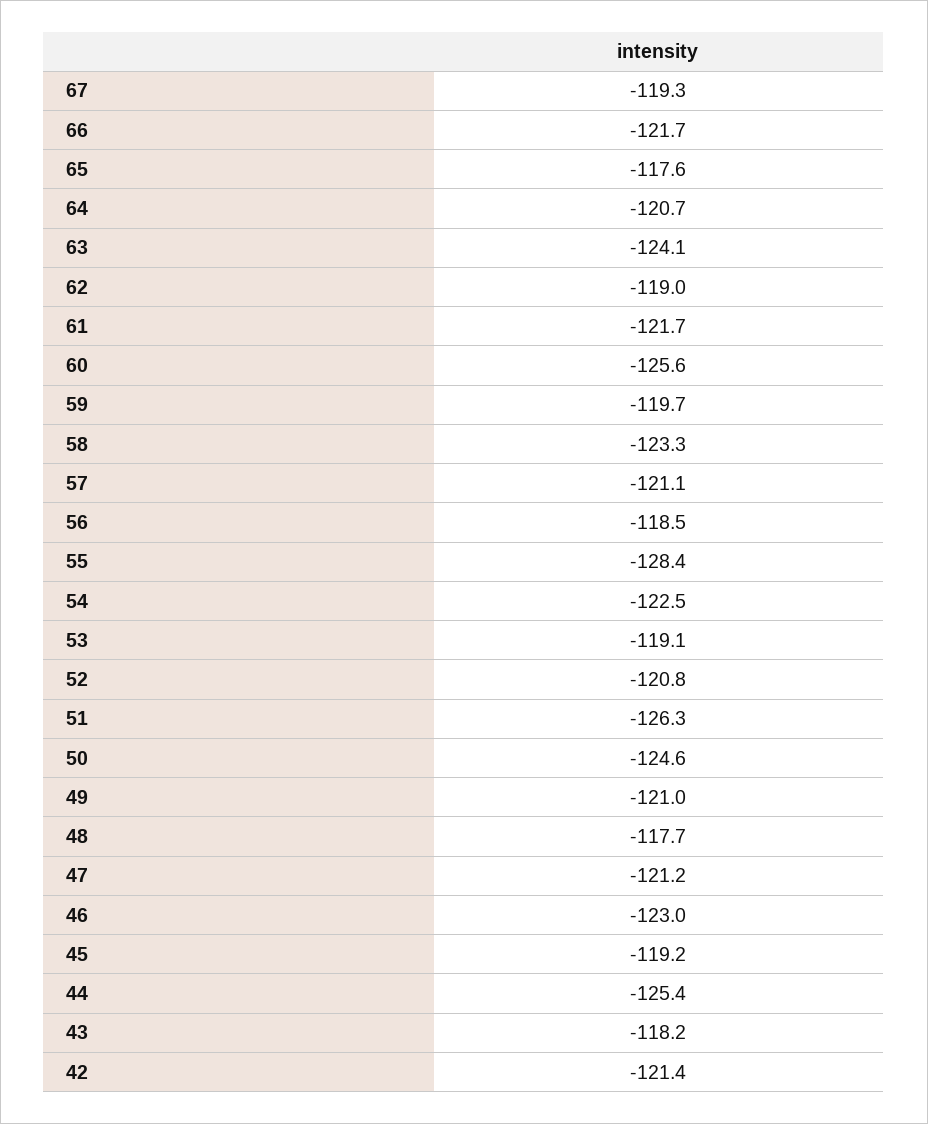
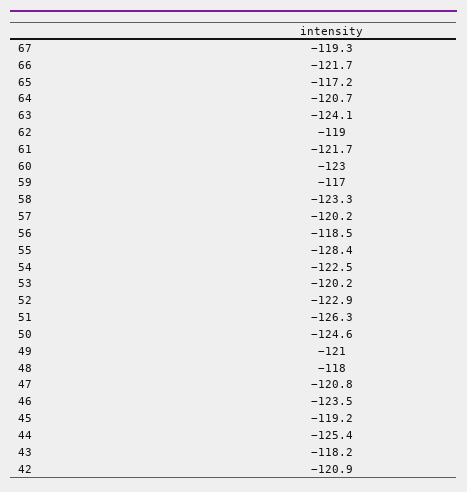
65: -117.6 -> -117.2
60: -125.6 -> -123
59: -119.7 -> -117
57: -121.1 -> -120.2
53: -119.1 -> -120.2
52: -120.8 -> -122.9
48: -117.7 -> -118
47: -121.2 -> -120.8
46: -123 -> -123.5
42: -121.4 -> -120.9

